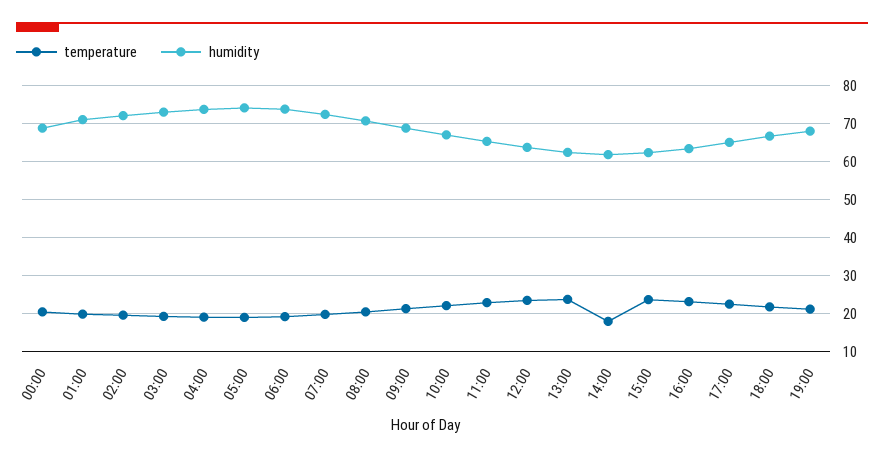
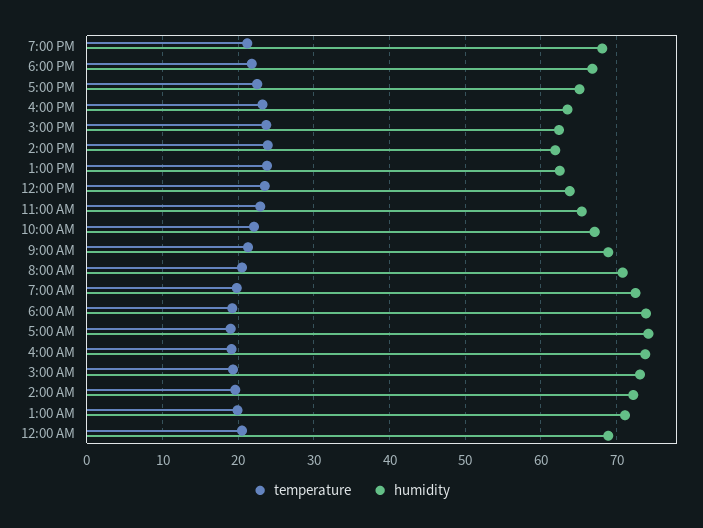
temperature, 14:00: 18 -> 24

